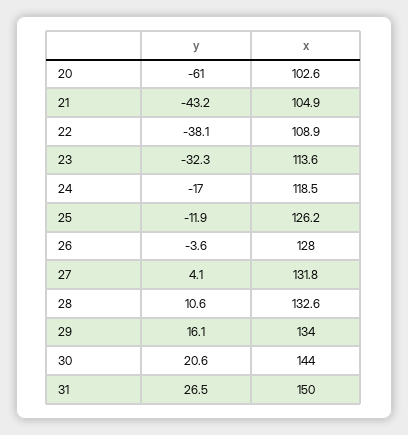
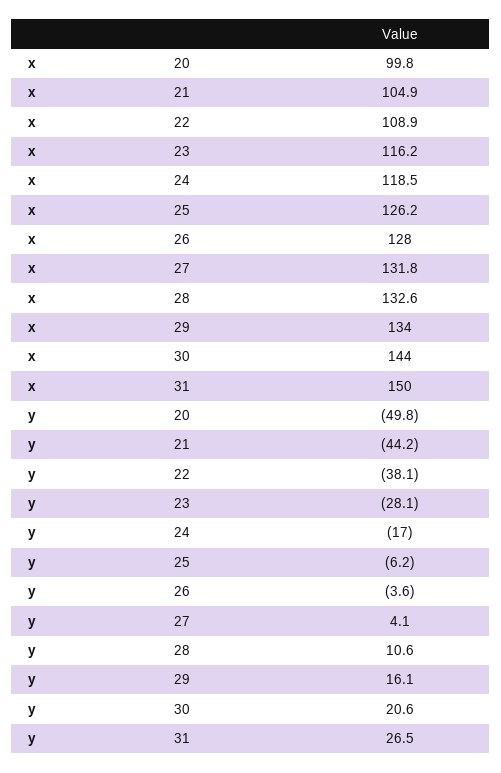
y, 20: -61 -> -49.8
x, 20: 102.6 -> 99.8
y, 21: -43.2 -> -44.2
y, 23: -32.3 -> -28.1
x, 23: 113.6 -> 116.2
y, 25: -11.9 -> -6.2

